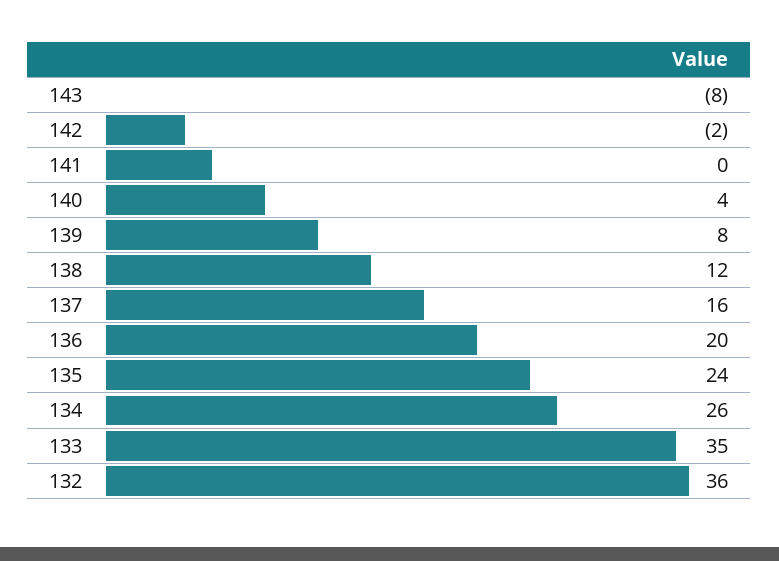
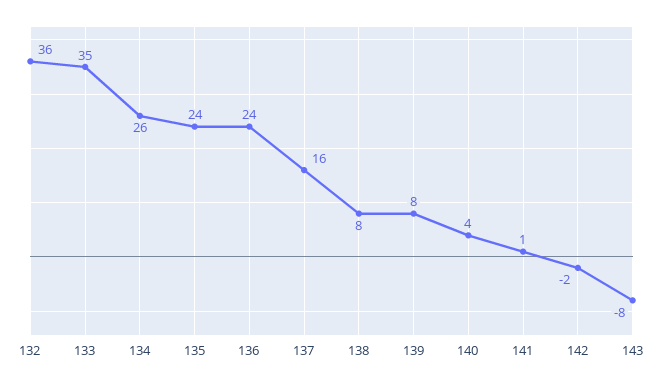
141: 0 -> 1
138: 12 -> 8
136: 20 -> 24

